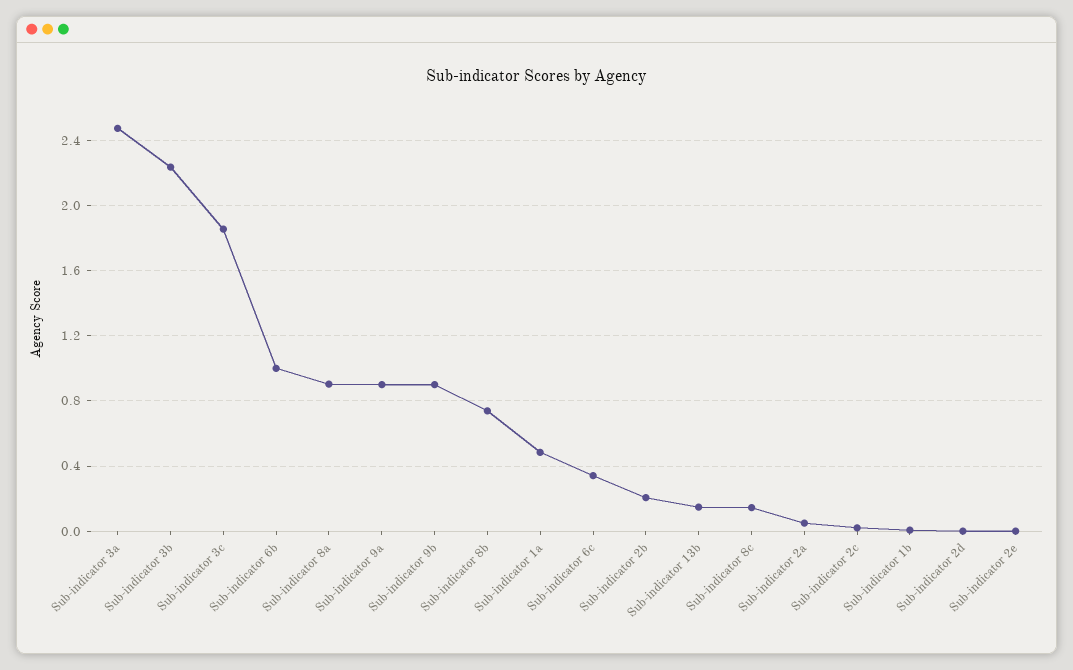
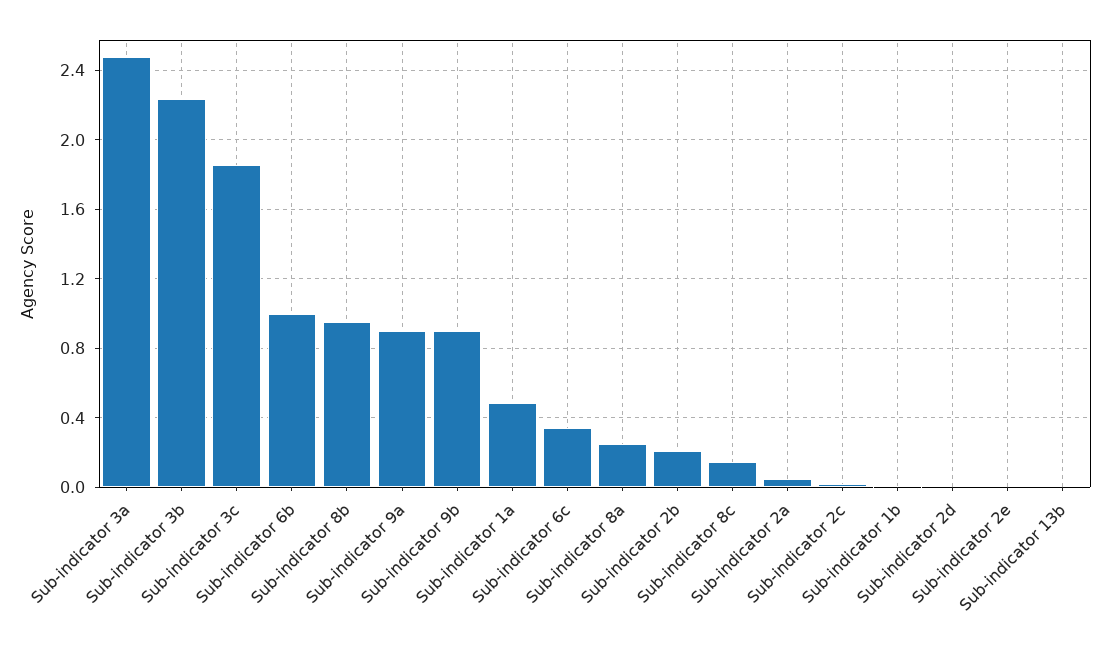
Sub-indicator 8a: 0.9 -> 0.25
Sub-indicator 8b: 0.75 -> 0.95
Sub-indicator 13b: 0.15 -> 0

